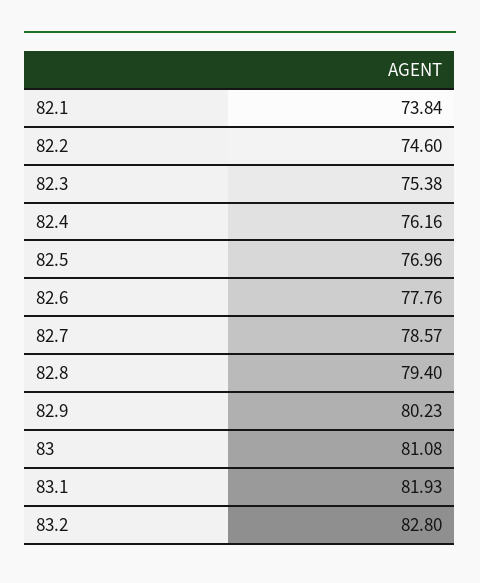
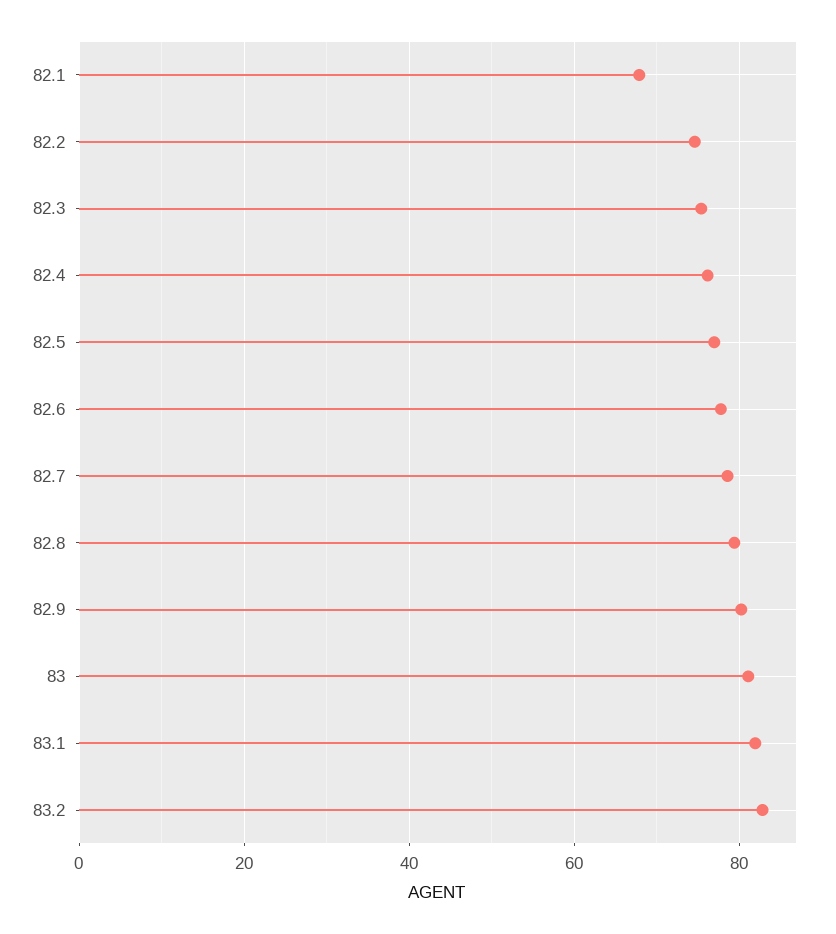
82.1: 73.84 -> 68

